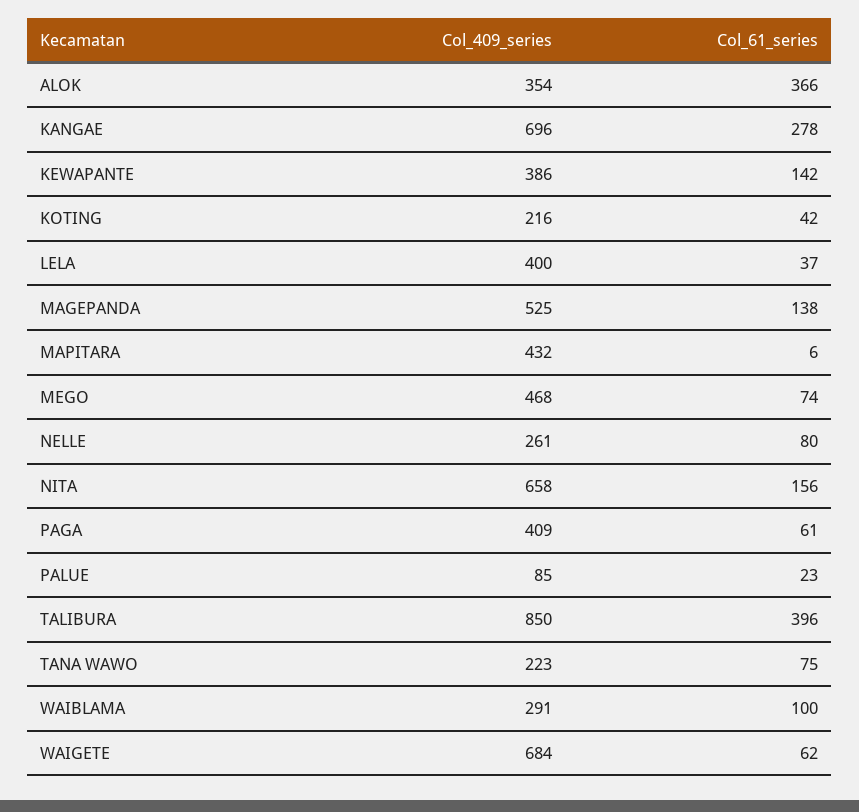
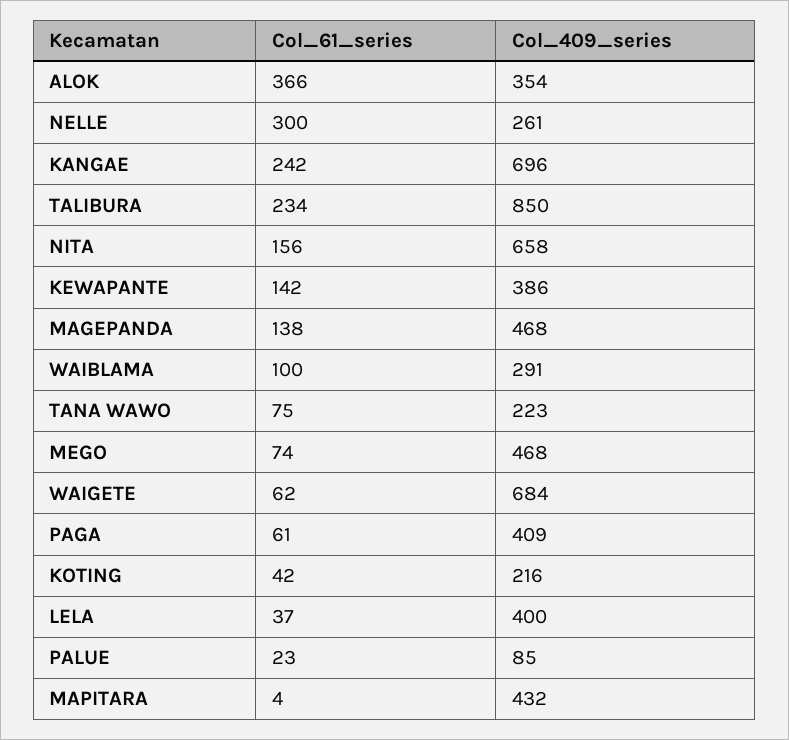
Col_61_series, KANGAE: 278 -> 242
Col_409_series, MAGEPANDA: 525 -> 468
Col_61_series, MAPITARA: 6 -> 4
Col_61_series, NELLE: 80 -> 300
Col_61_series, TALIBURA: 396 -> 234

